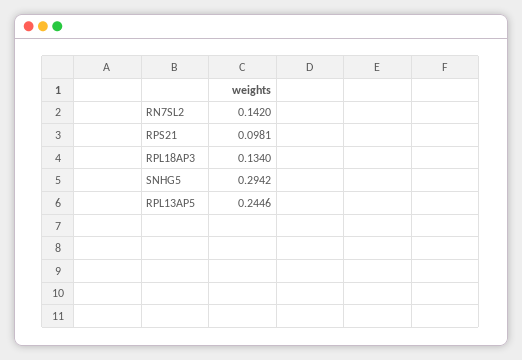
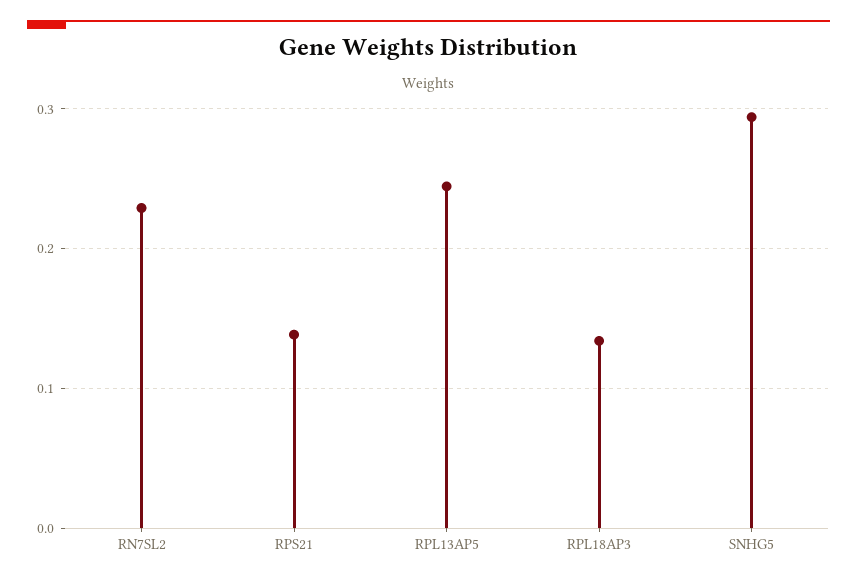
RN7SL2: 0.142 -> 0.23
RPS21: 0.0981 -> 0.14

